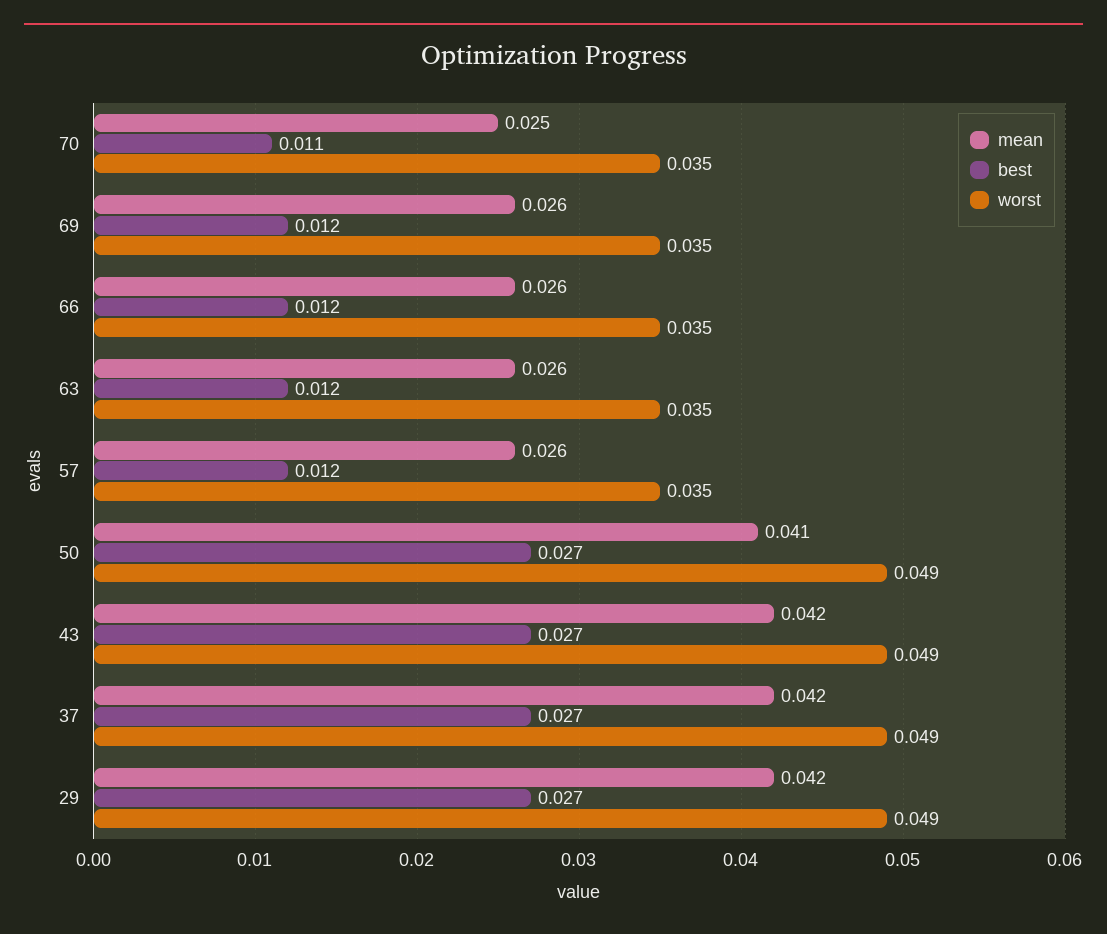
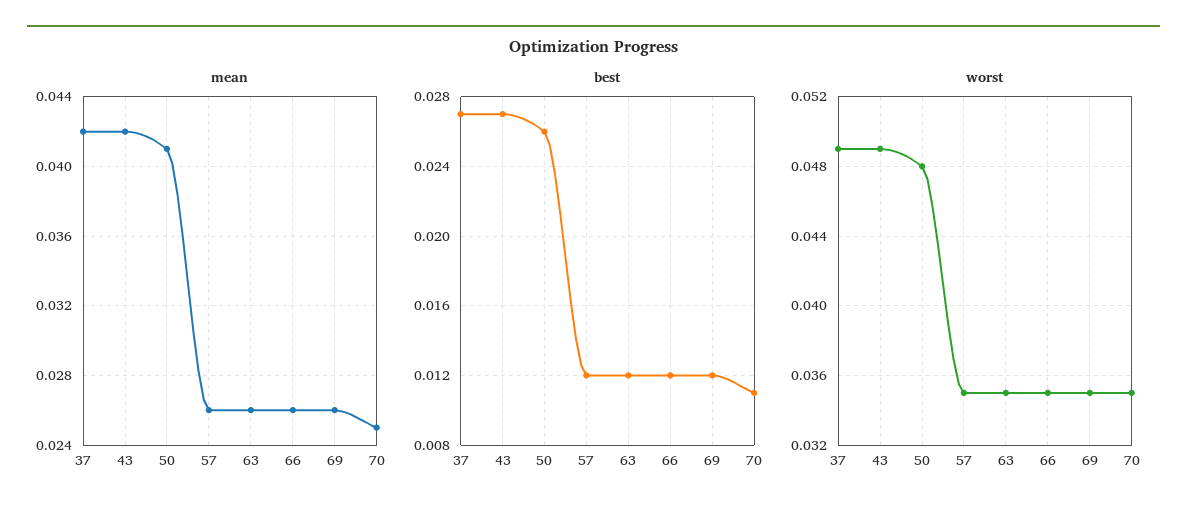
best, 50: 0.027 -> 0.026
worst, 50: 0.049 -> 0.048
mean, 29: 0.042 -> none
best, 29: 0.027 -> none
worst, 29: 0.049 -> none

